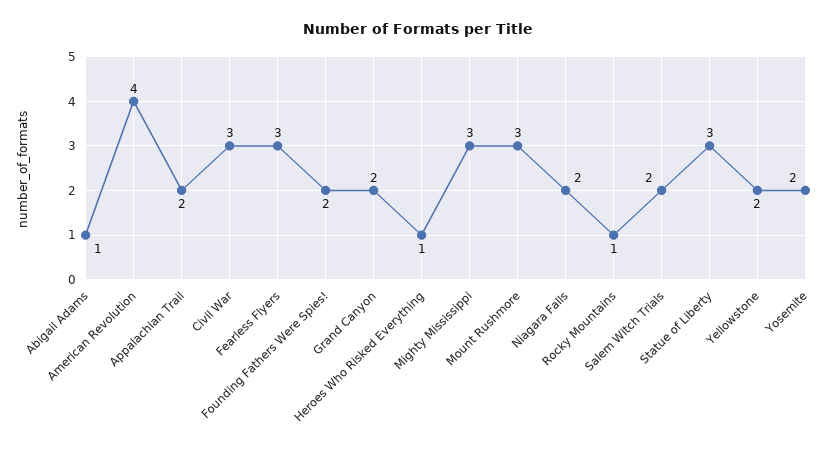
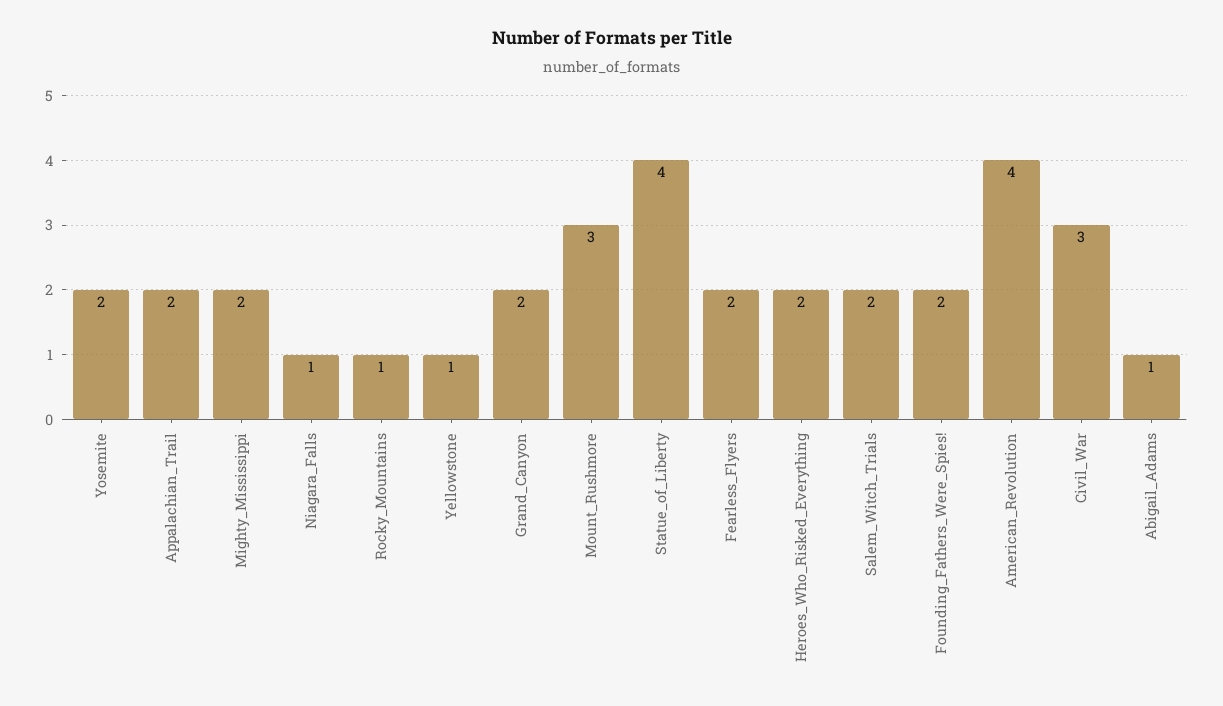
Fearless Flyers: 3 -> 2
Heroes Who Risked Everything: 1 -> 2
Mighty Mississippi: 3 -> 2
Niagara Falls: 2 -> 1
Statue of Liberty: 3 -> 4
Yellowstone: 2 -> 1

